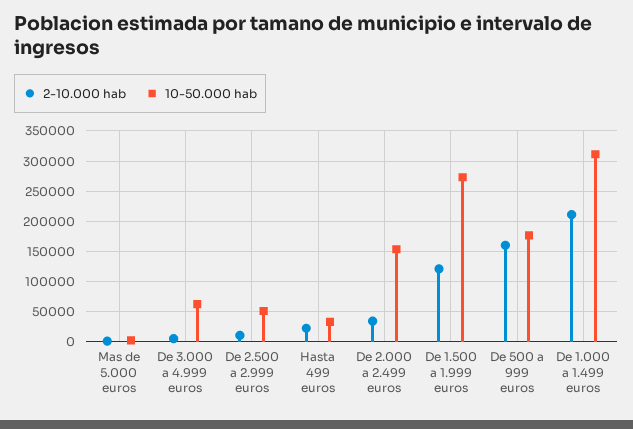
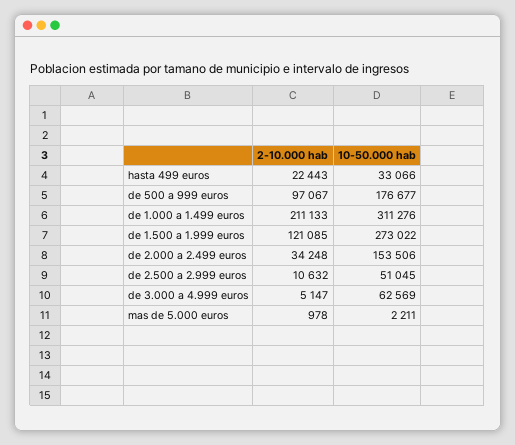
2-10.000 hab, De 500 a 999 euros: 160000 -> 97067

